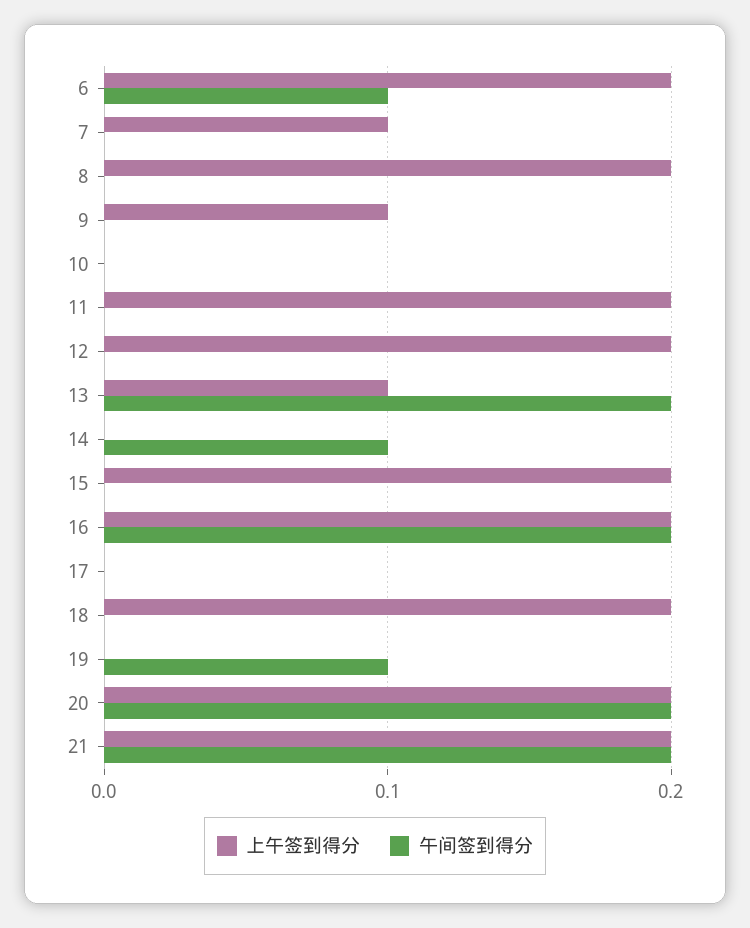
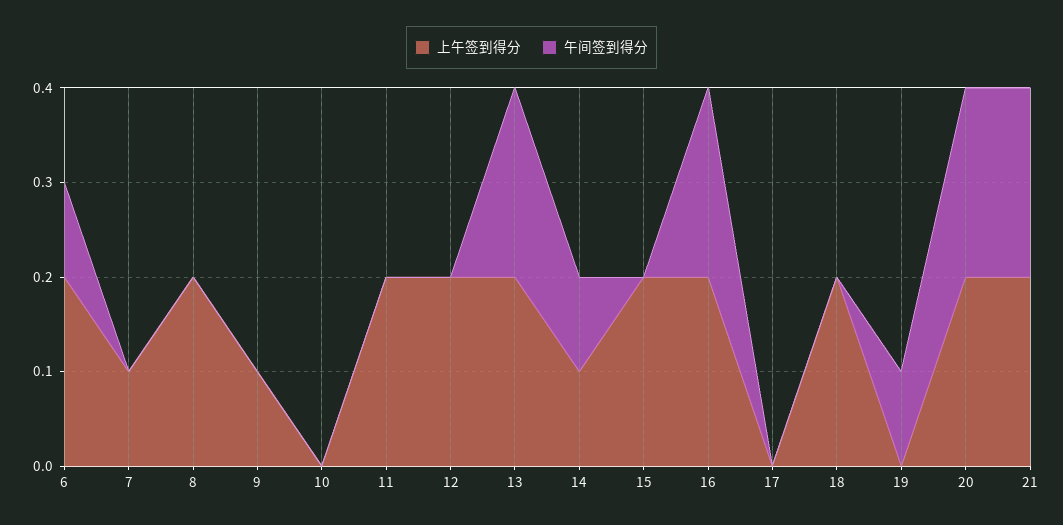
上午签到得分, 13: 0.1 -> 0.2
上午签到得分, 14: 0 -> 0.1

